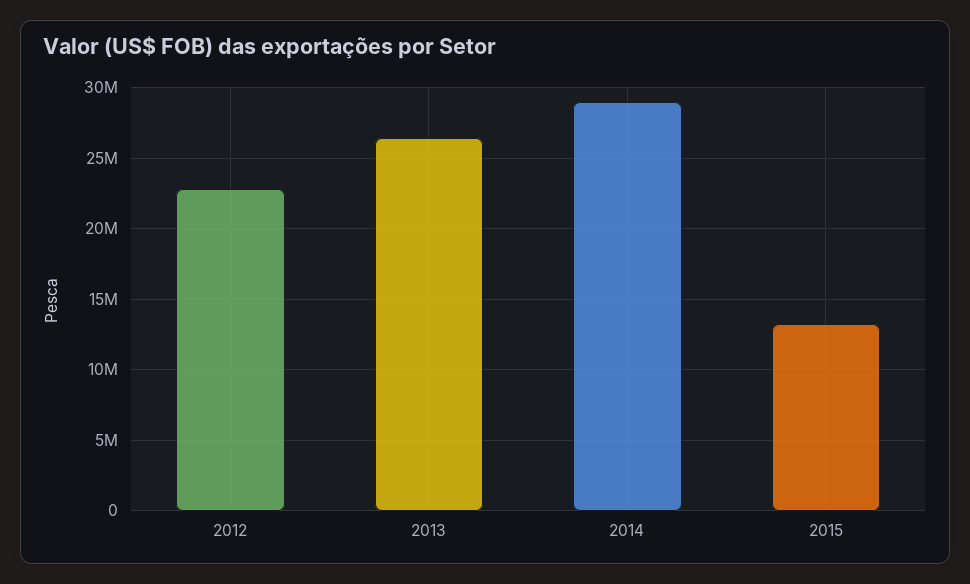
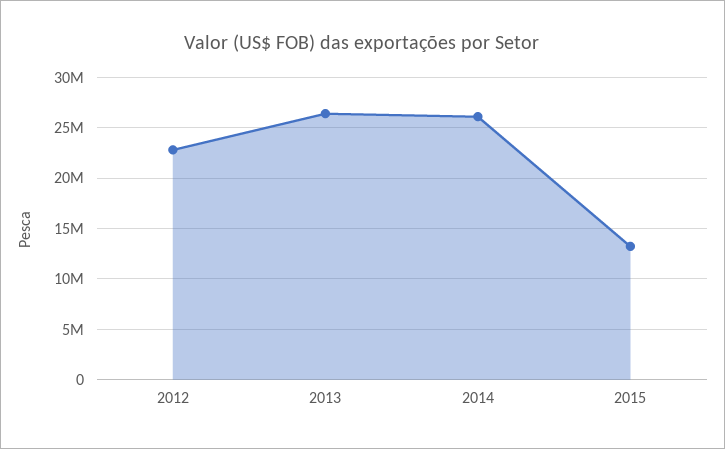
2014: 29000000 -> 26000000

